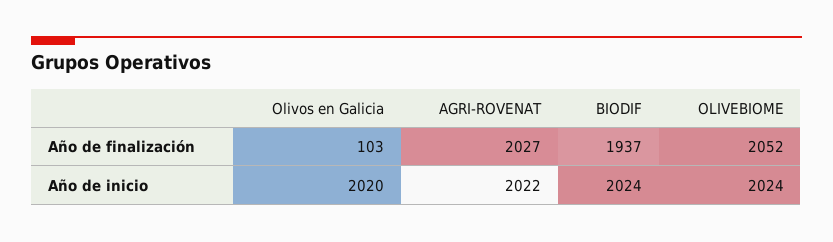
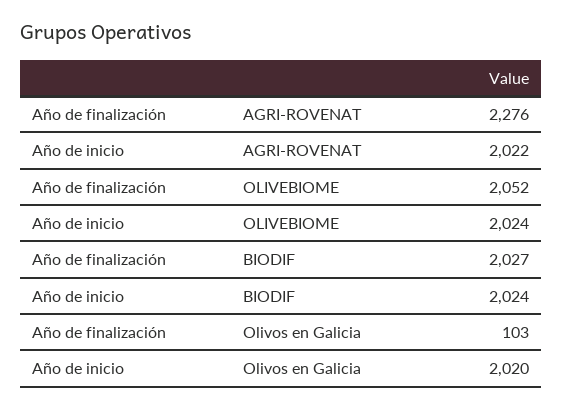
AGRI-ROVENAT, Año de finalización: 2027 -> 2276
BIODIF, Año de finalización: 1937 -> 2027

